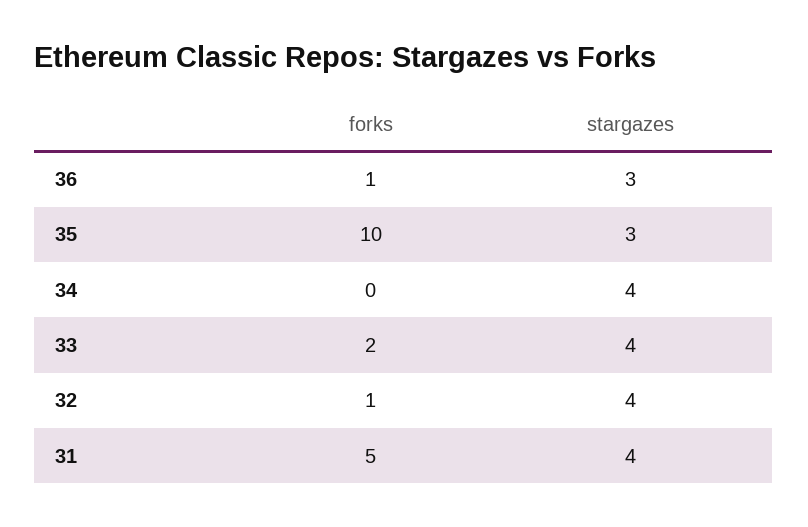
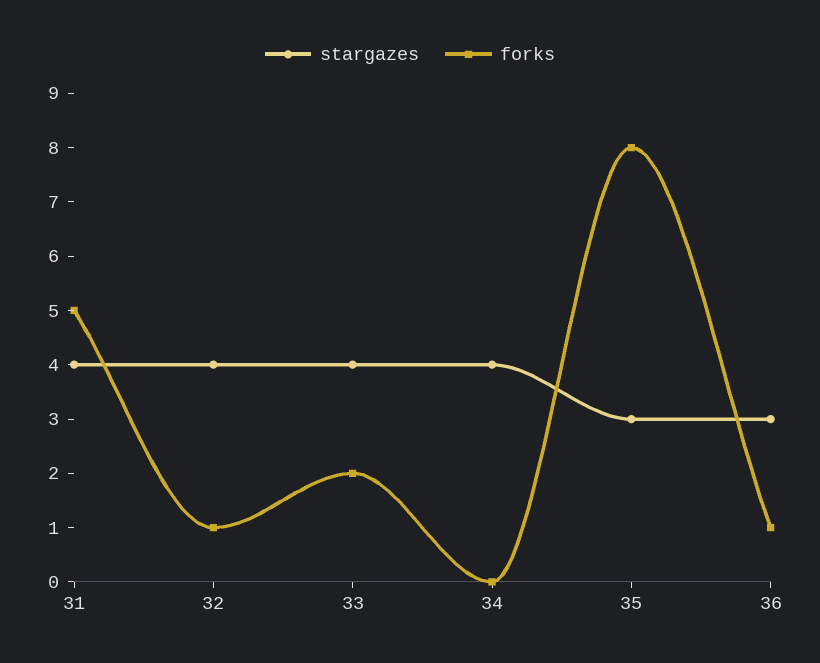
forks, 35: 10 -> 8

